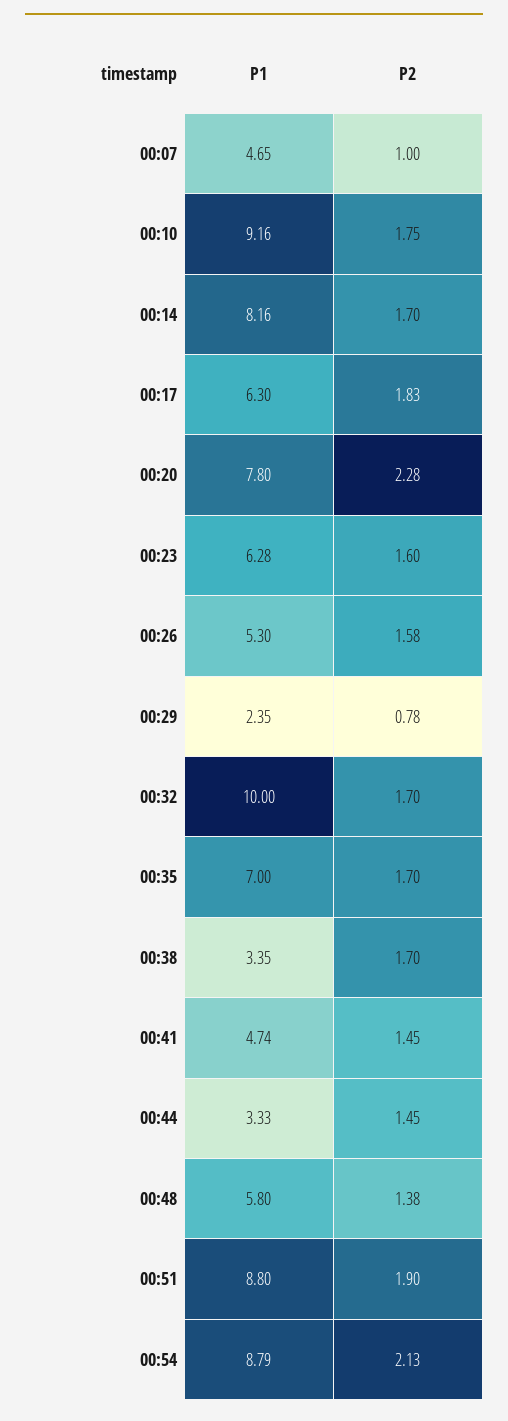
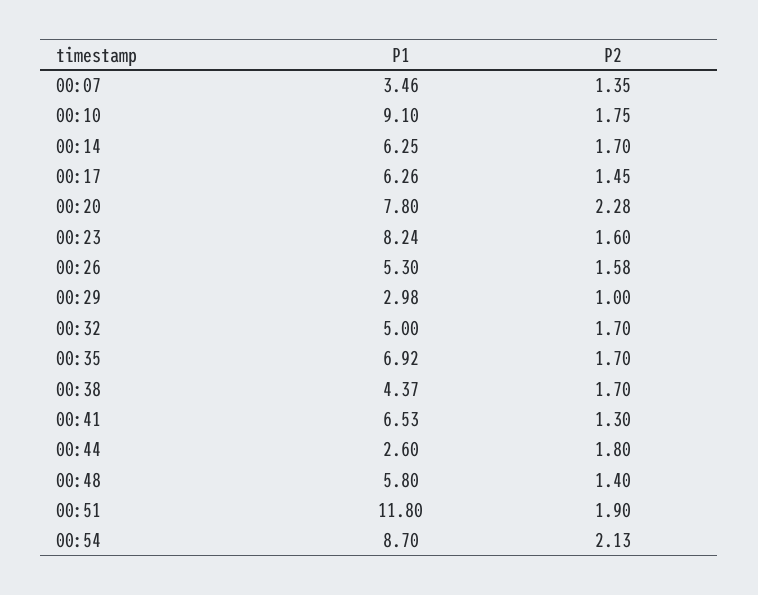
P1, 00:07: 4.65 -> 3.46
P2, 00:07: 1 -> 1.35
P1, 00:10: 9.16 -> 9.1
P1, 00:14: 8.16 -> 6.25
P1, 00:17: 6.3 -> 6.26
P2, 00:17: 1.83 -> 1.45
P1, 00:23: 6.28 -> 8.24
P1, 00:29: 2.35 -> 2.98
P2, 00:29: 0.78 -> 1
P1, 00:32: 10 -> 5
P1, 00:35: 7 -> 6.92
P1, 00:38: 3.35 -> 4.37
P1, 00:41: 4.74 -> 6.53
P2, 00:41: 1.45 -> 1.3
P1, 00:44: 3.33 -> 2.6
P2, 00:44: 1.45 -> 1.8
P2, 00:48: 1.38 -> 1.4
P1, 00:51: 8.8 -> 11.8
P1, 00:54: 8.79 -> 8.7

